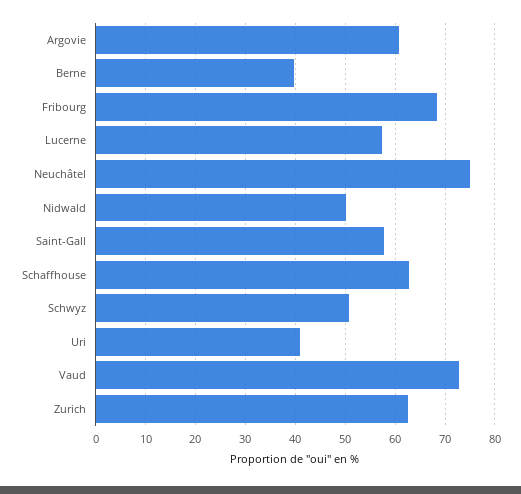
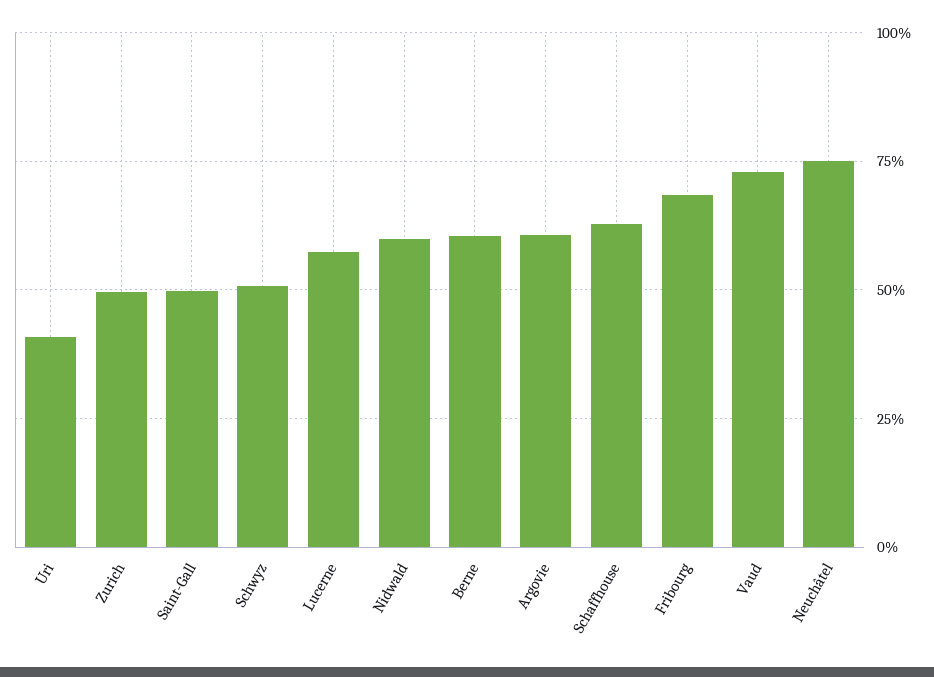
Berne: 40 -> 60
Nidwald: 50 -> 60
Saint-Gall: 58 -> 50
Zurich: 62 -> 50

